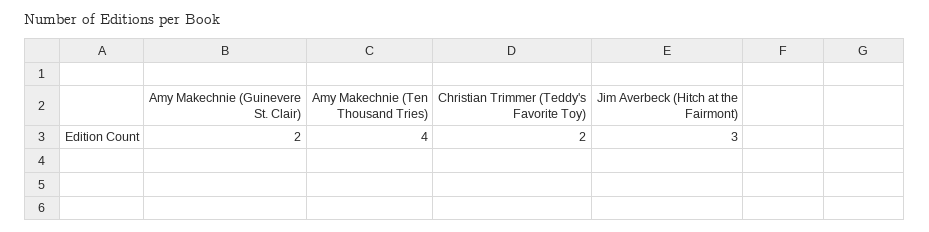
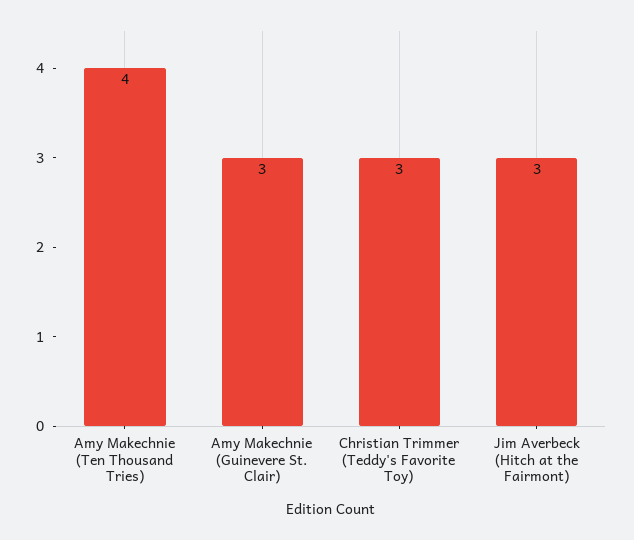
Amy Makechnie (Guinevere St. Clair): 2 -> 3
Christian Trimmer (Teddy's Favorite Toy): 2 -> 3

